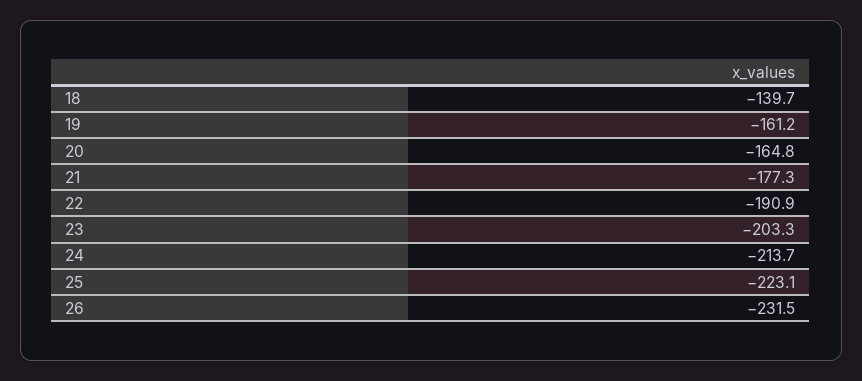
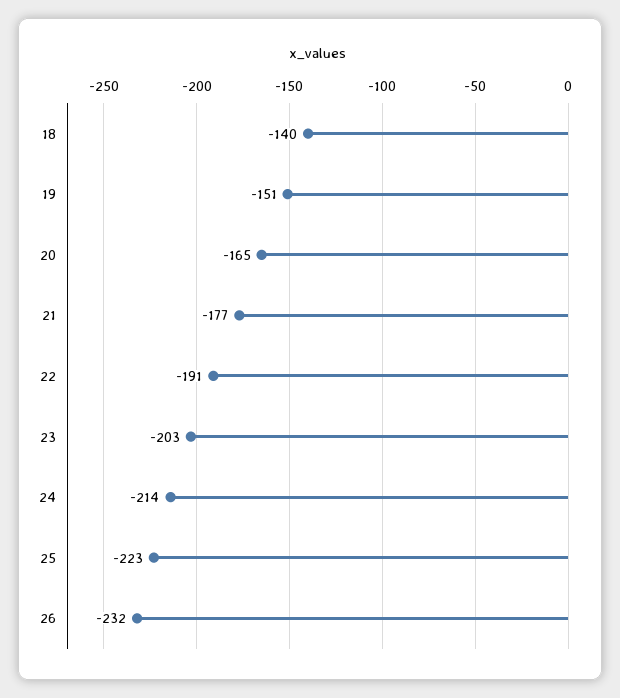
19: -161.2 -> -151

